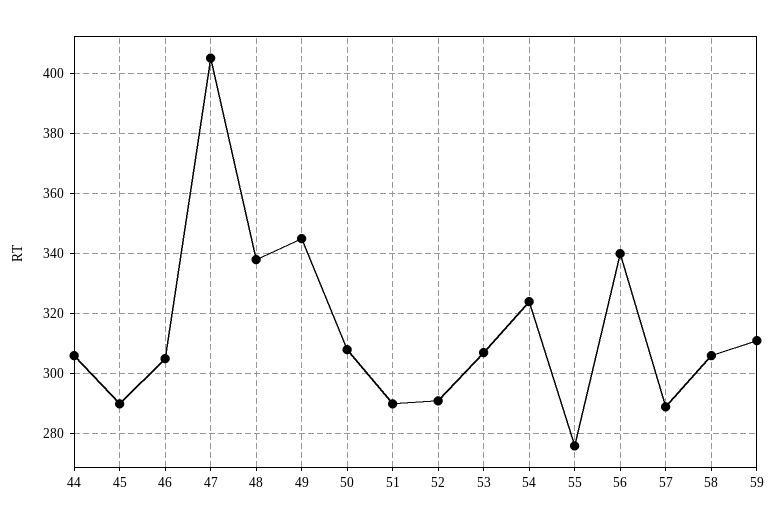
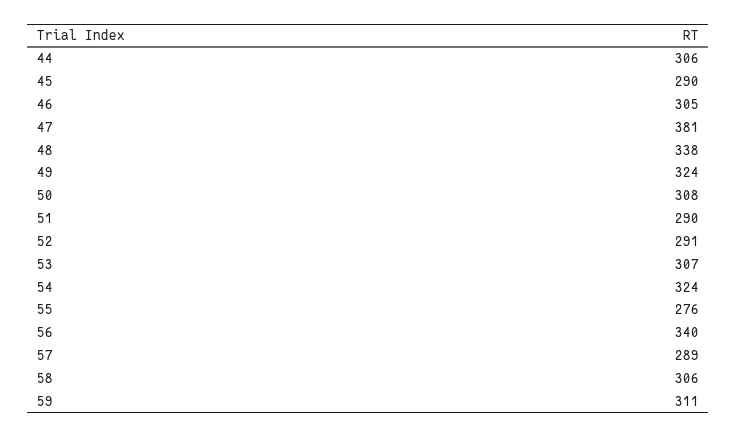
47: 405 -> 381
49: 345 -> 324

